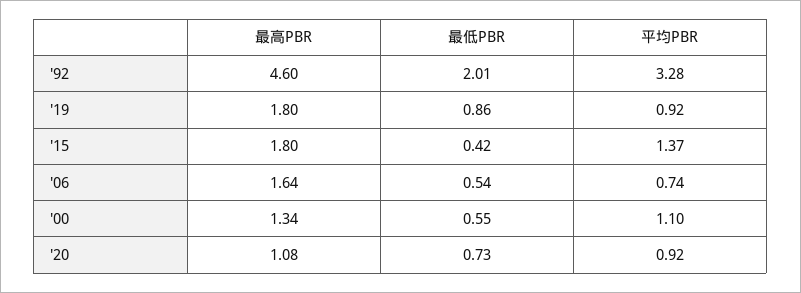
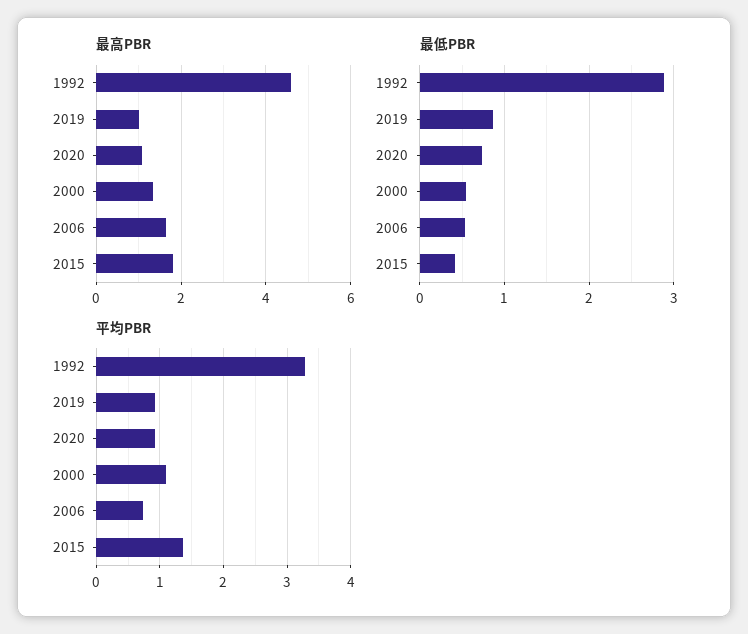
最低PBR, '92: 2.01 -> 2.9
最高PBR, '19: 1.8 -> 1

